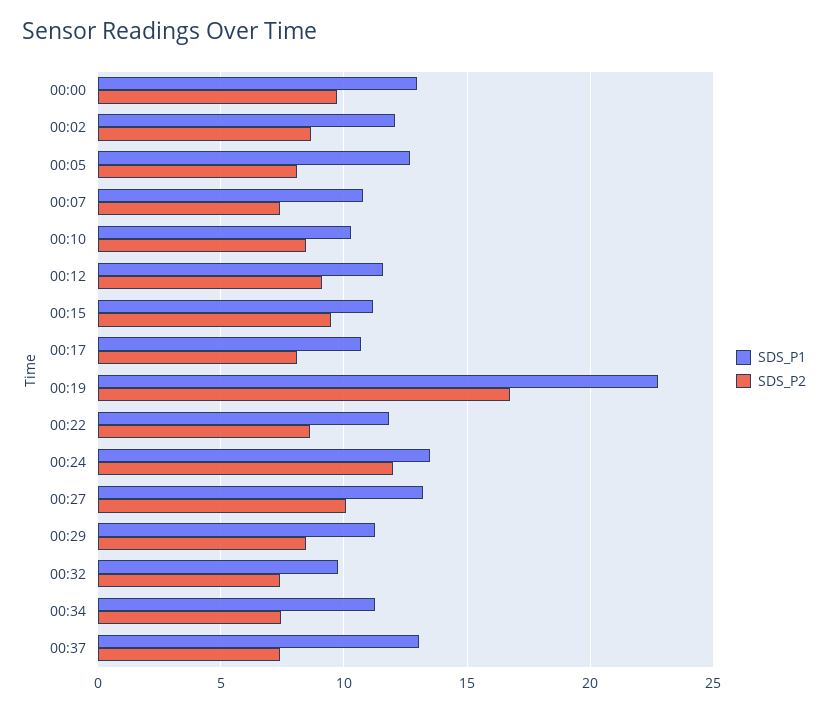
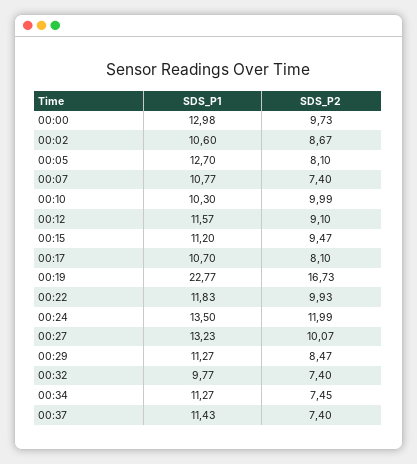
SDS_P1, 00:02: 12 -> 10.6
SDS_P2, 00:10: 8.5 -> 9.99
SDS_P2, 00:22: 8.5 -> 9.93
SDS_P1, 00:37: 13 -> 11.43

